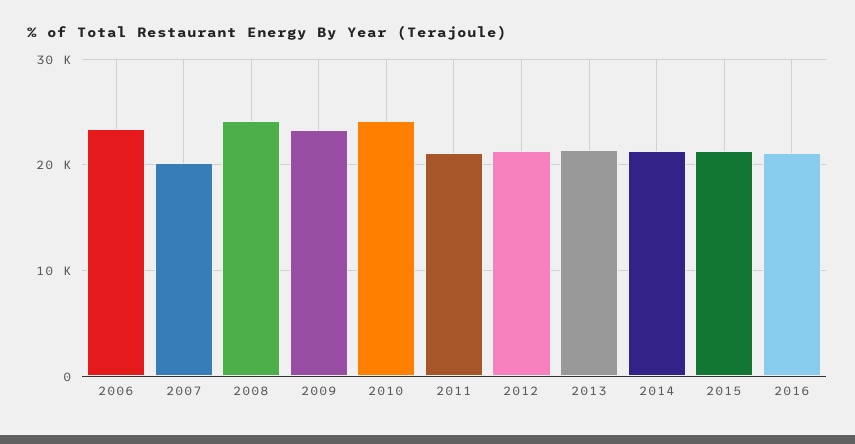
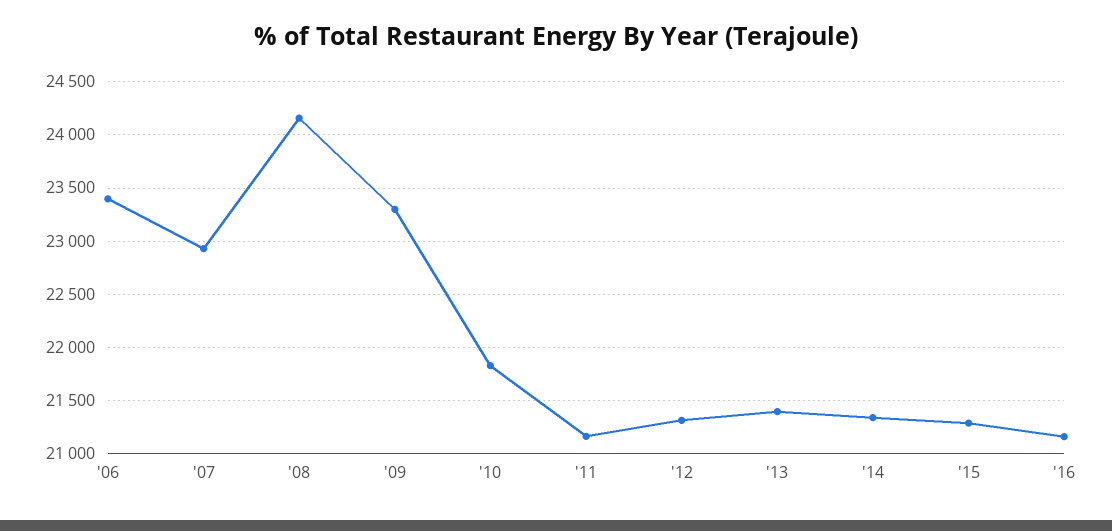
2007: 20000 -> 22900
2010: 24000 -> 21800

